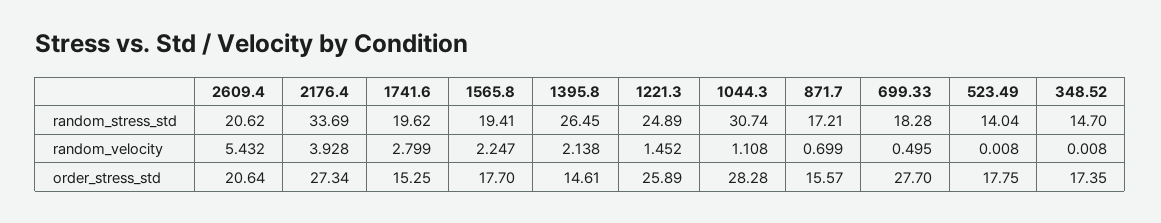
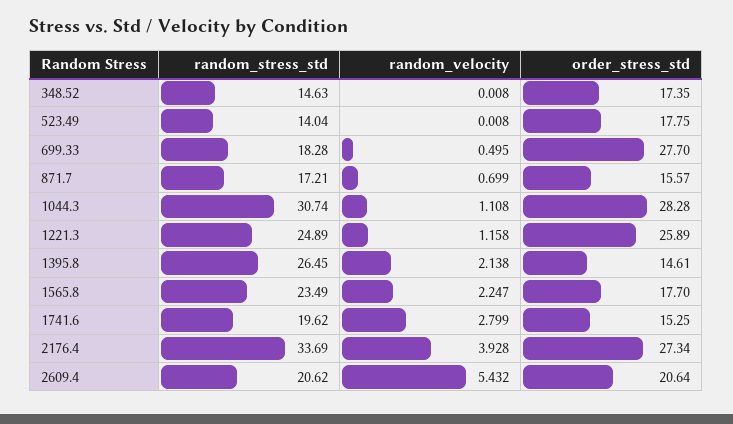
1565.8, random_stress_std: 19.41 -> 23.49
348.52, random_stress_std: 14.7 -> 14.63
1221.3, random_velocity: 1.452 -> 1.158

